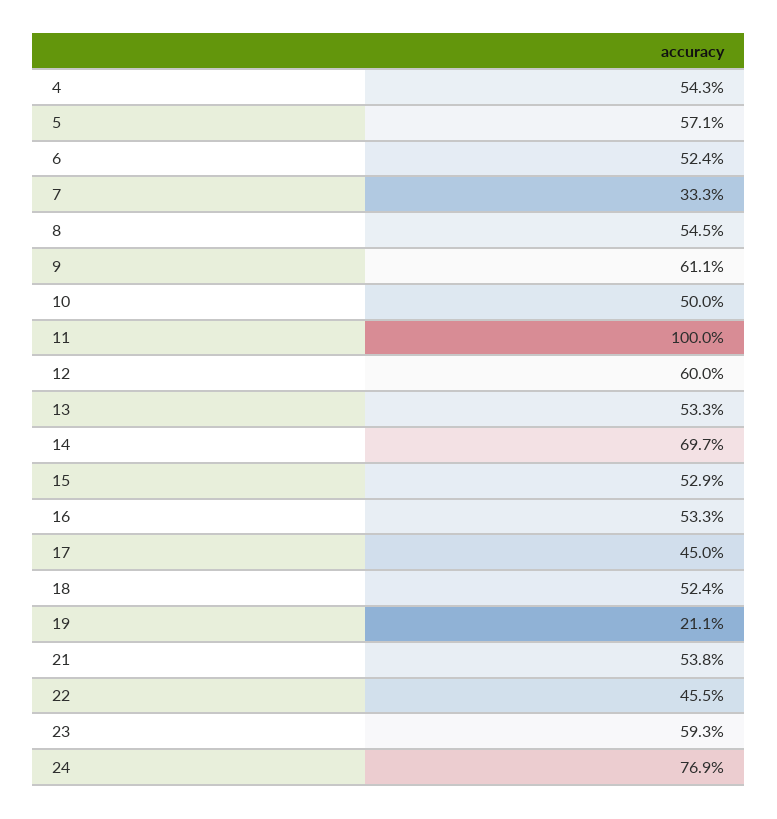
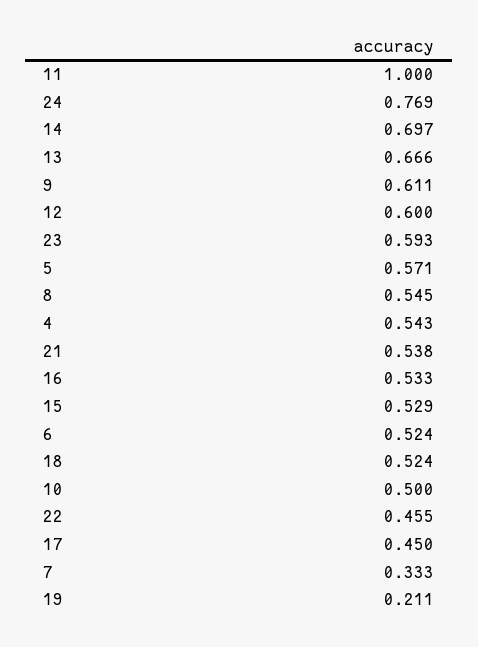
13: 0.533 -> 0.666

